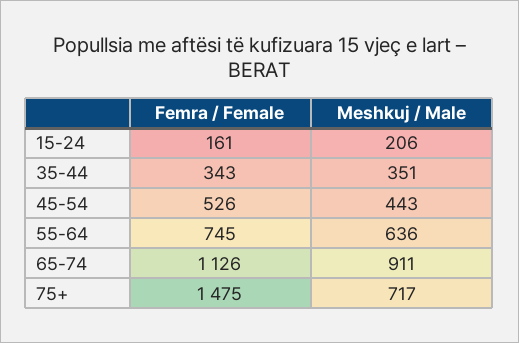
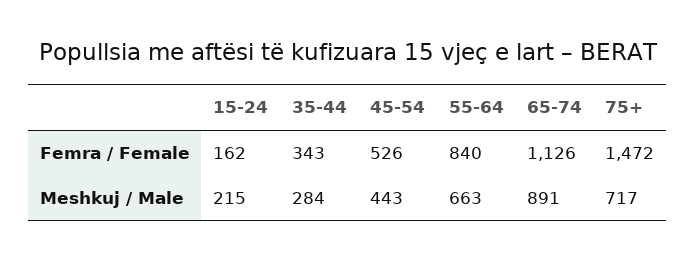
Femra / Female, 15-24: 161 -> 162
Meshkuj / Male, 15-24: 206 -> 215
Meshkuj / Male, 35-44: 351 -> 284
Femra / Female, 55-64: 745 -> 840
Meshkuj / Male, 55-64: 636 -> 663
Meshkuj / Male, 65-74: 911 -> 891
Femra / Female, 75+: 1475 -> 1472

